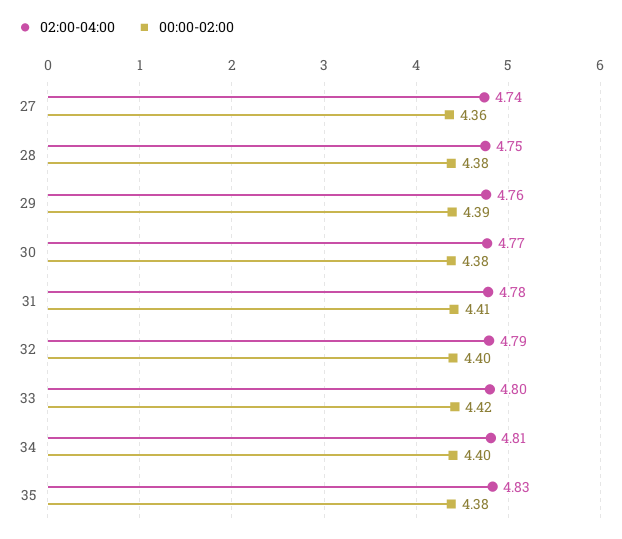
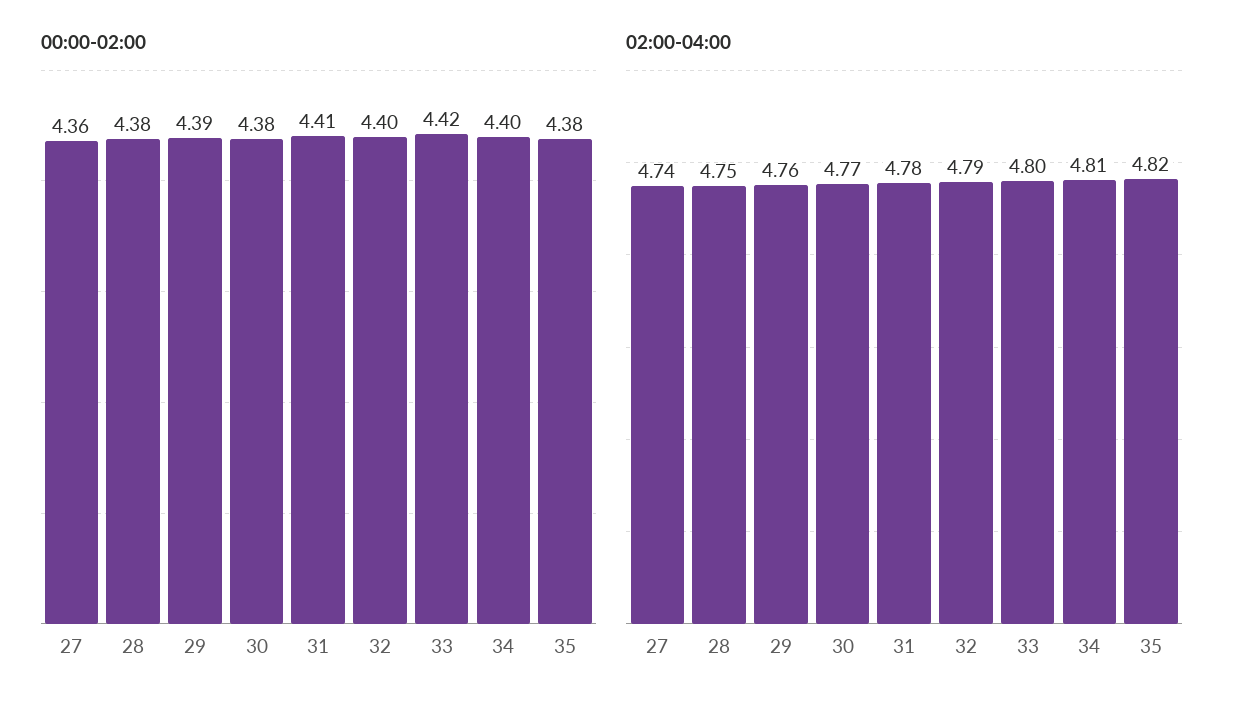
02:00-04:00, 35: 4.83 -> 4.82

